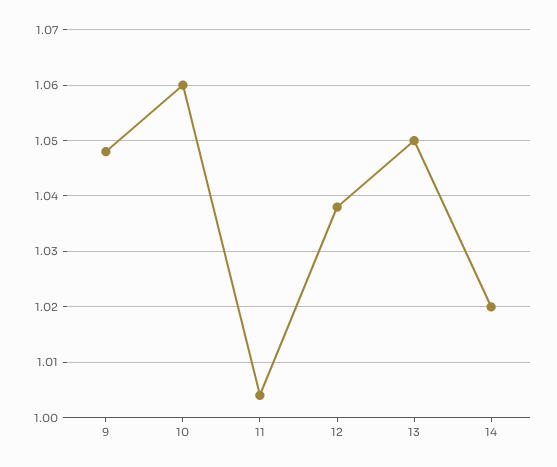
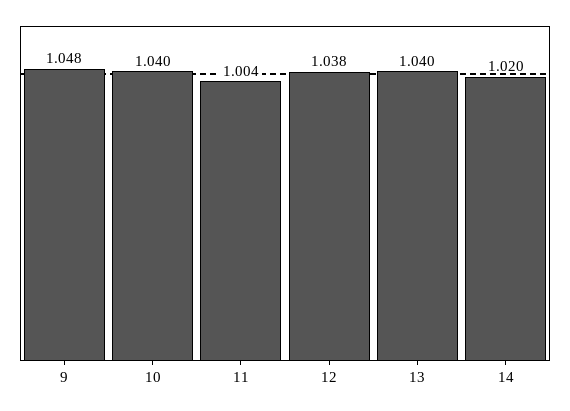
10: 1.06 -> 1.04
13: 1.05 -> 1.04

